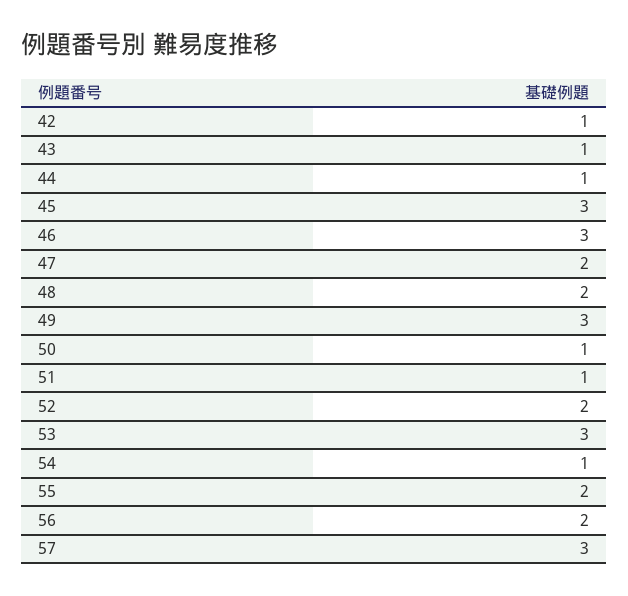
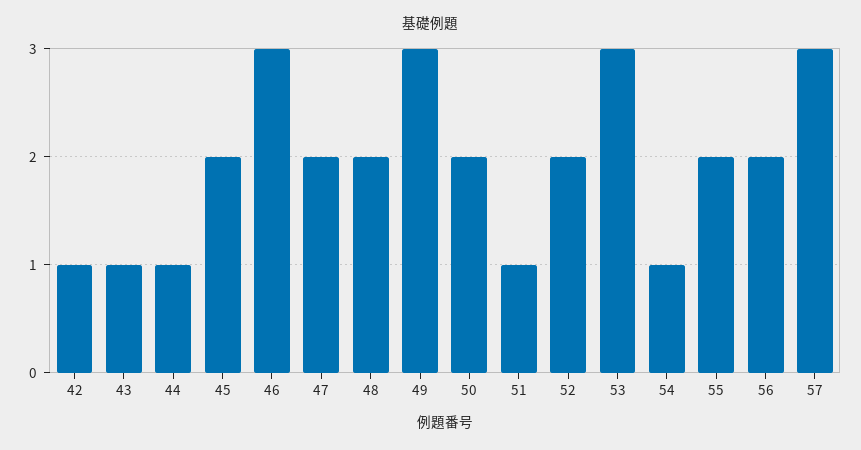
45: 3 -> 2
50: 1 -> 2

